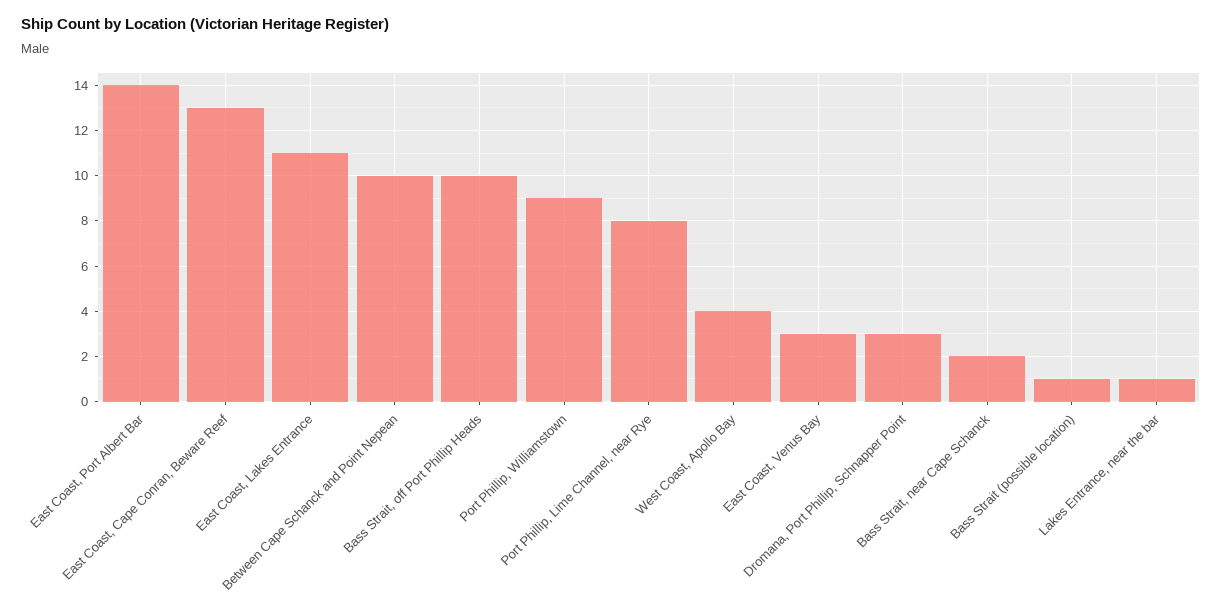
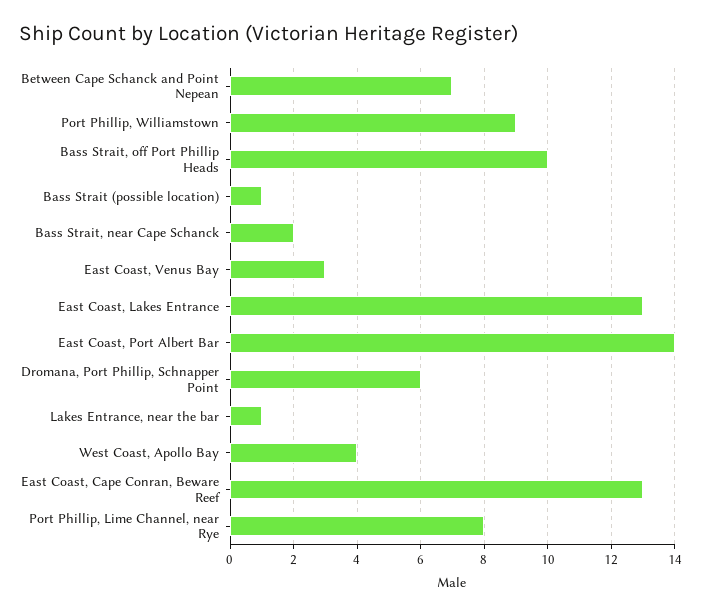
East Coast, Lakes Entrance: 11 -> 13
Between Cape Schanck and Point Nepean: 10 -> 7
Dromana, Port Phillip, Schnapper Point: 3 -> 6

